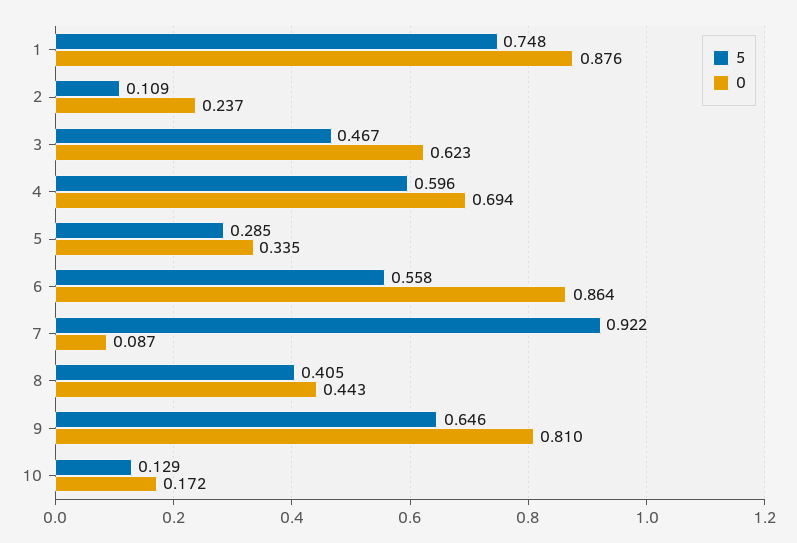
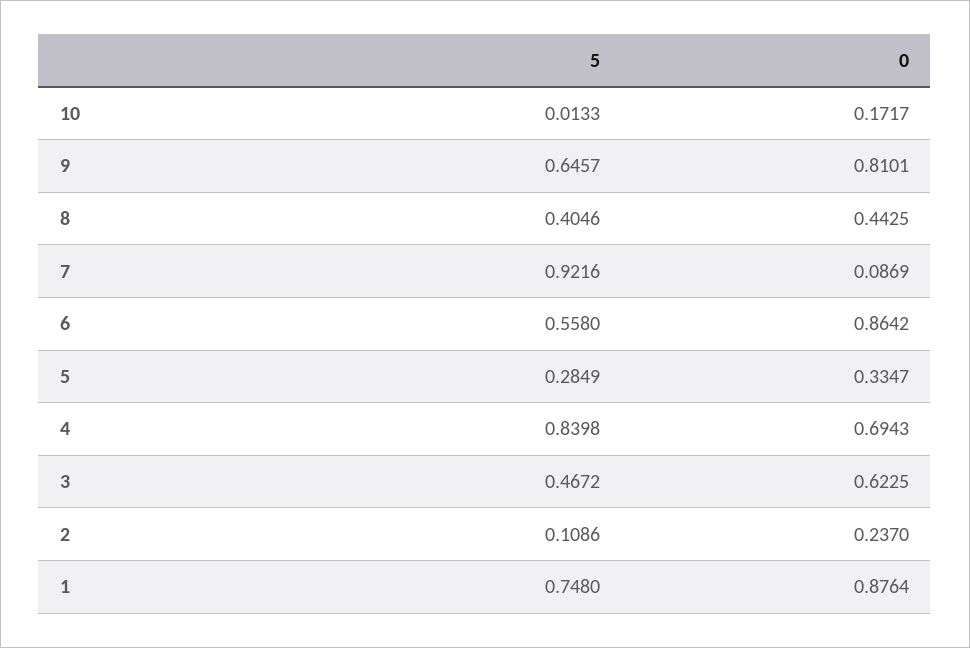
5, 4: 0.596 -> 0.8398
5, 10: 0.129 -> 0.0133

